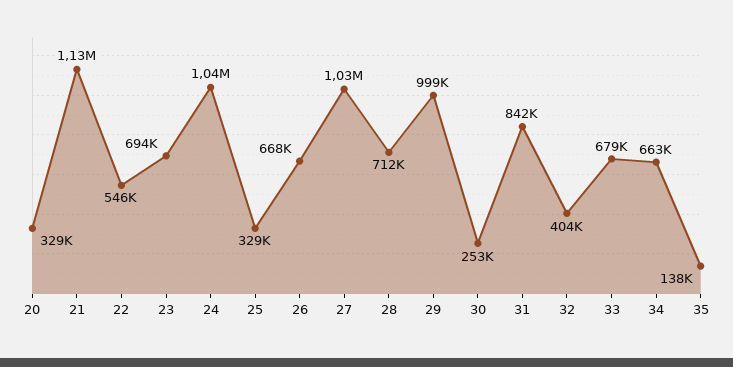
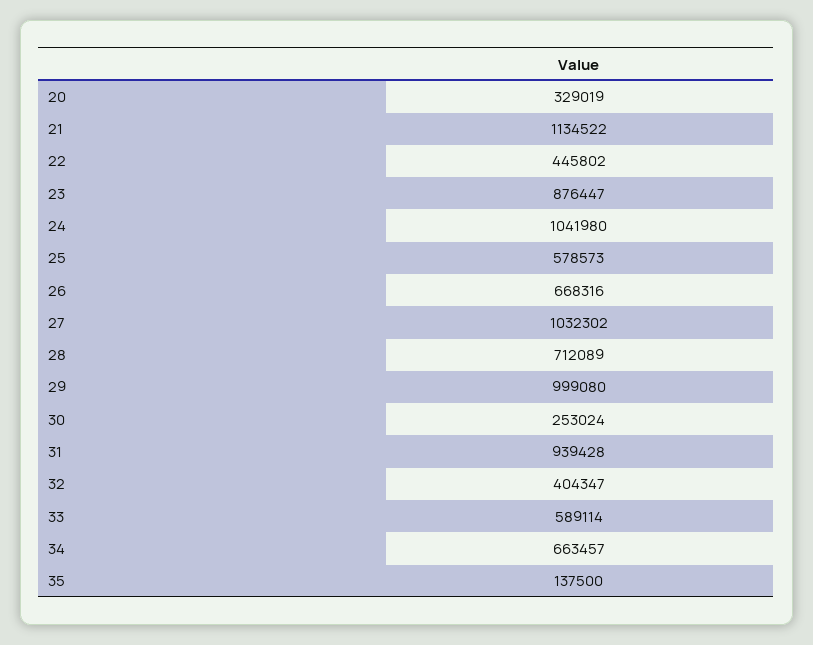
22: 546000 -> 445802
23: 694000 -> 876447
25: 329000 -> 578573
31: 842000 -> 939428
33: 679000 -> 589114

